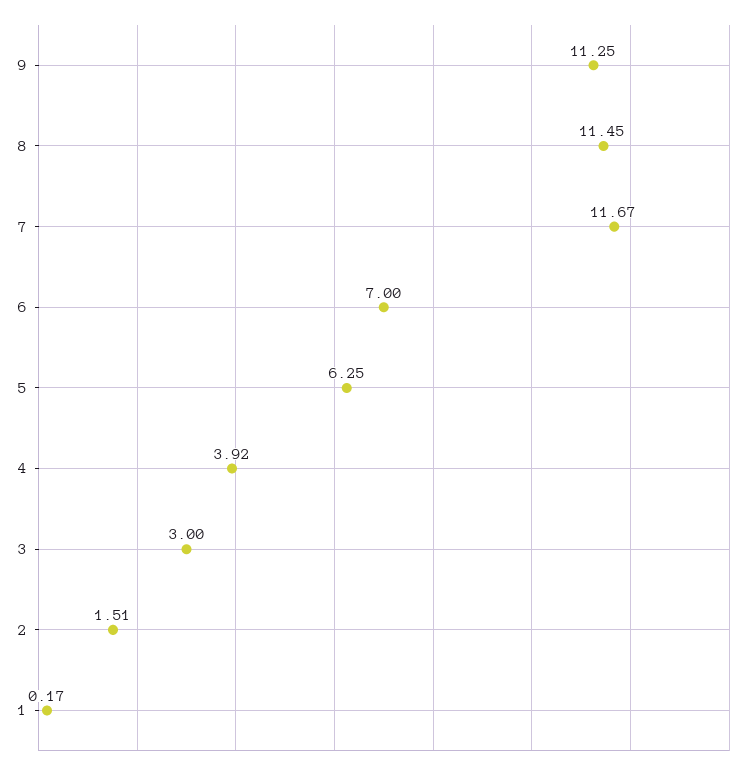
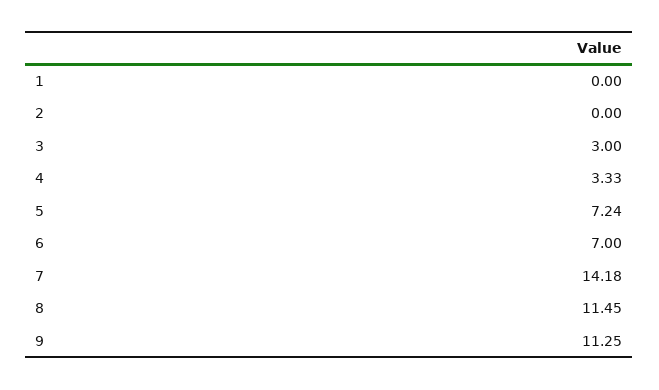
7: 11.67 -> 14.18
5: 6.25 -> 7.24
4: 3.92 -> 3.33
2: 1.51 -> 0
1: 0.17 -> 0

